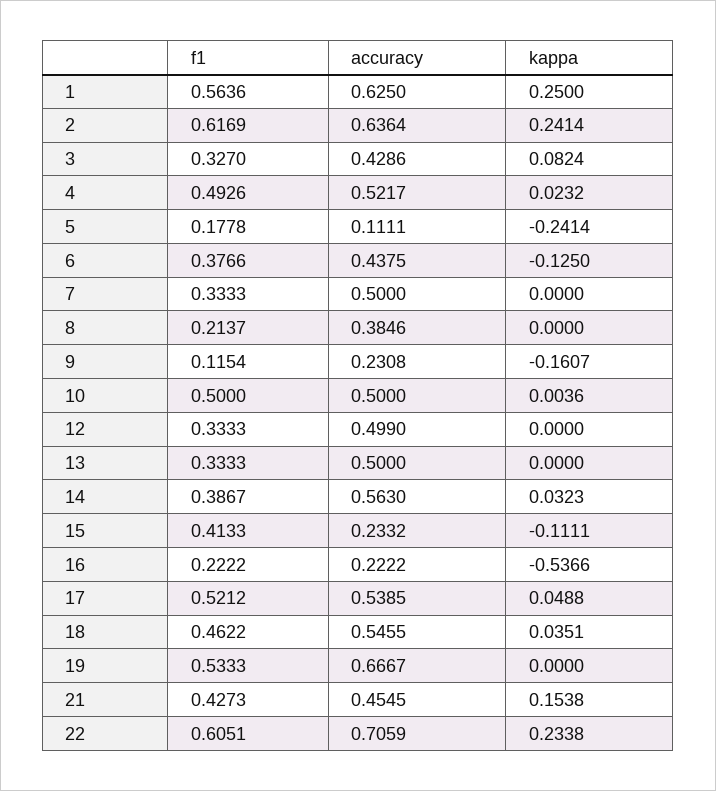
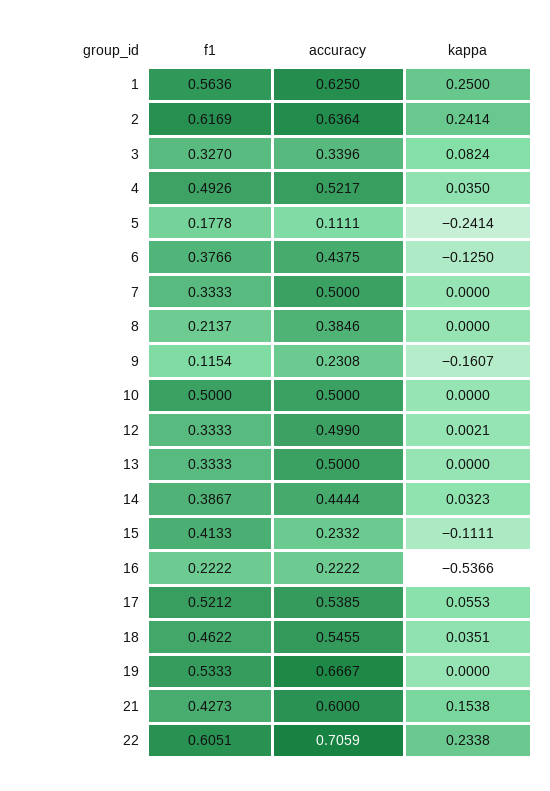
accuracy, 3: 0.4286 -> 0.3396
kappa, 4: 0.0232 -> 0.035
kappa, 10: 0.0036 -> 0
kappa, 12: 0 -> 0.0021
accuracy, 14: 0.563 -> 0.4444
kappa, 17: 0.0488 -> 0.0553
accuracy, 21: 0.4545 -> 0.6

